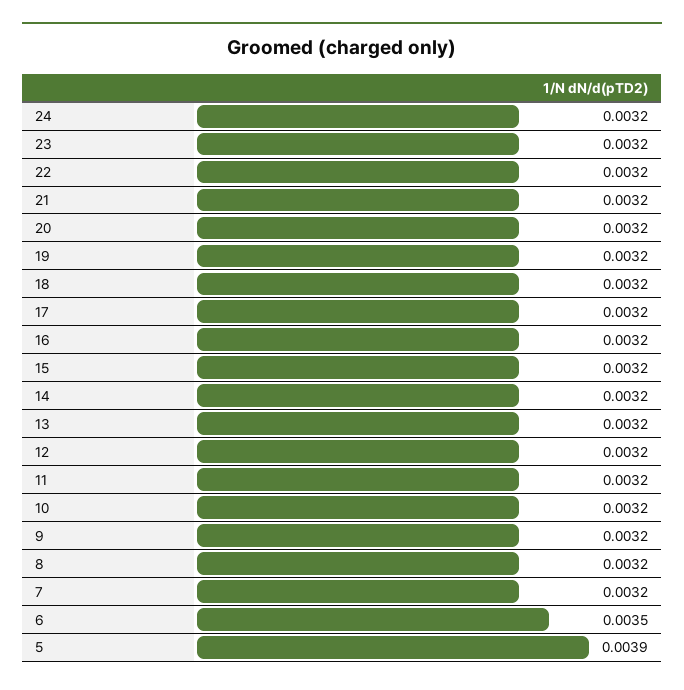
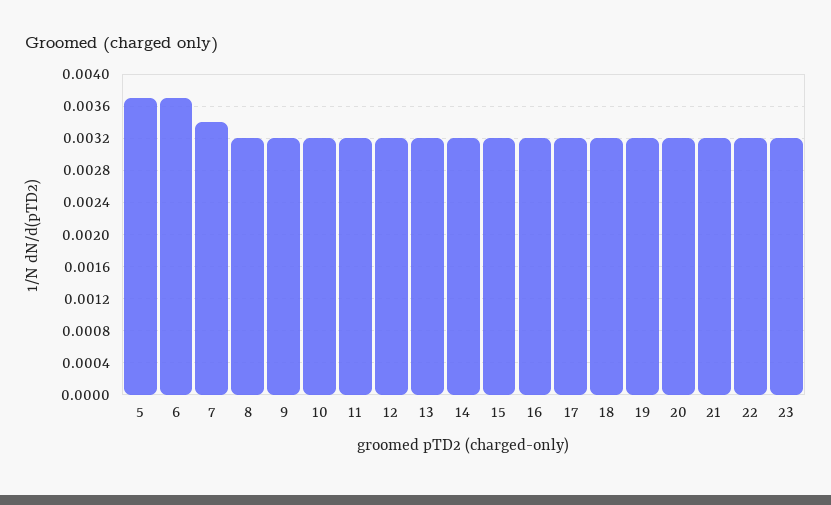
24: 0.0032 -> none
7: 0.0032 -> 0.0034
6: 0.0035 -> 0.0037
5: 0.0039 -> 0.0037

